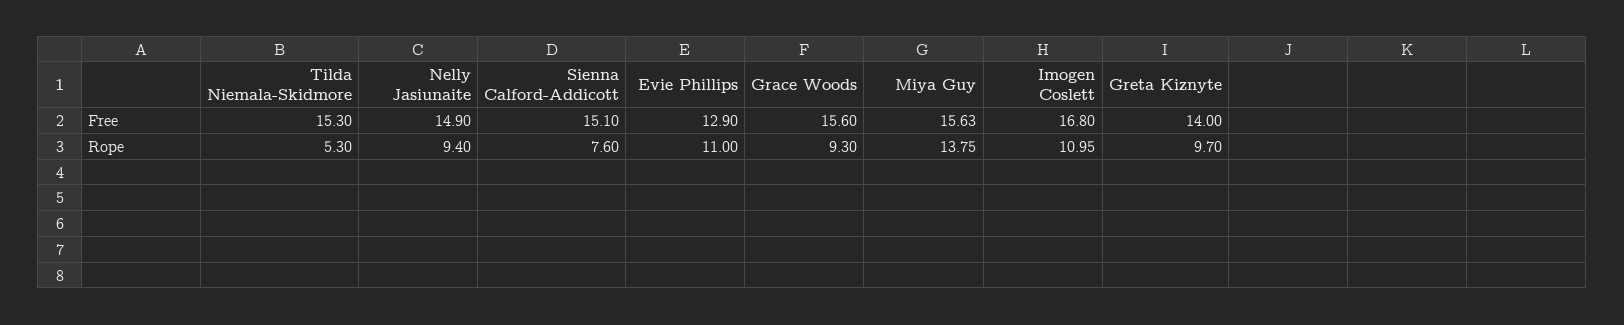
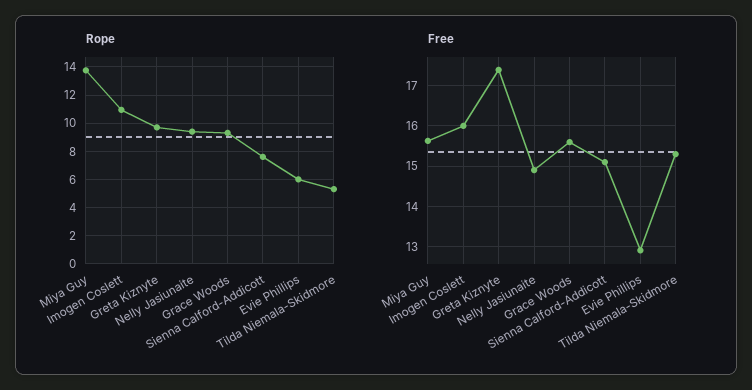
Free, Imogen Coslett: 16.8 -> 16
Free, Greta Kiznyte: 14 -> 17.4
Rope, Evie Phillips: 11 -> 6

